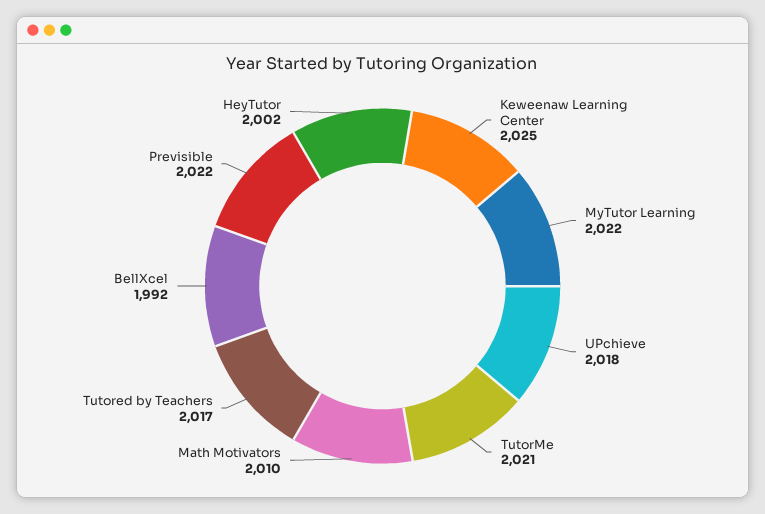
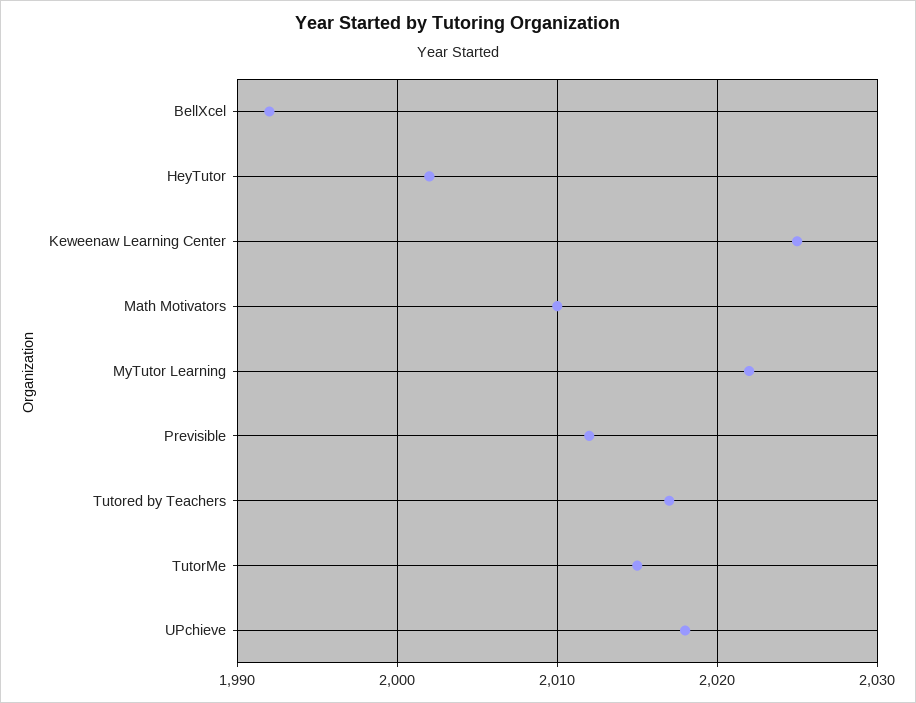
TutorMe: 2021 -> 2015
Previsible: 2022 -> 2012

